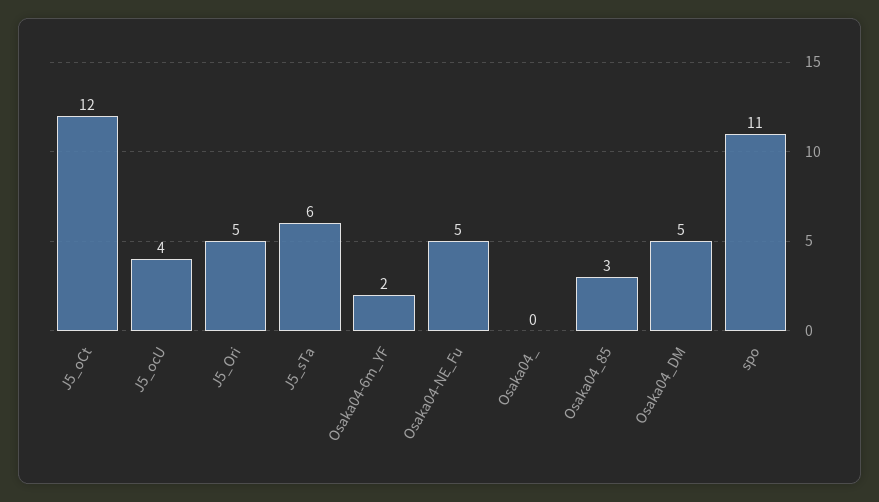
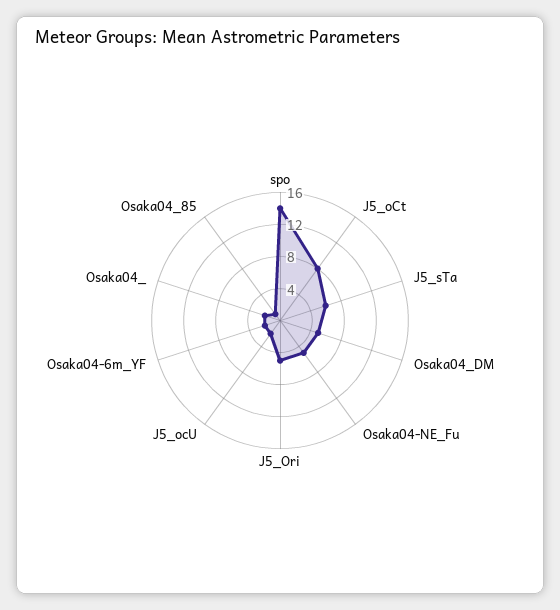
J5_oCt: 12 -> 8
J5_ocU: 4 -> 2
Osaka04_: 0 -> 2
Osaka04_85: 3 -> 1
spo: 11 -> 14

